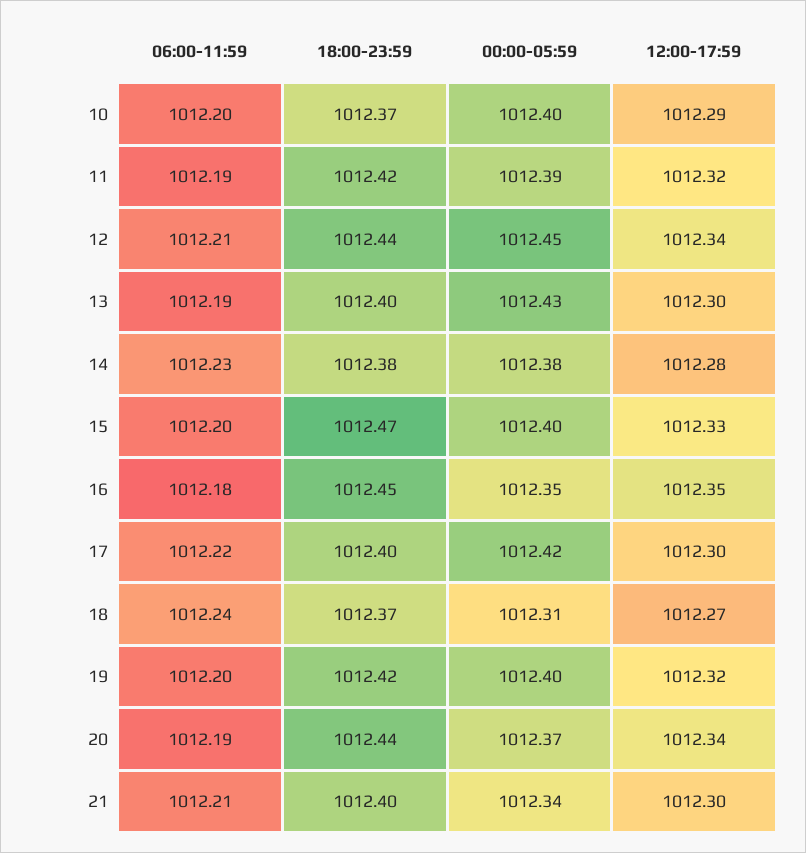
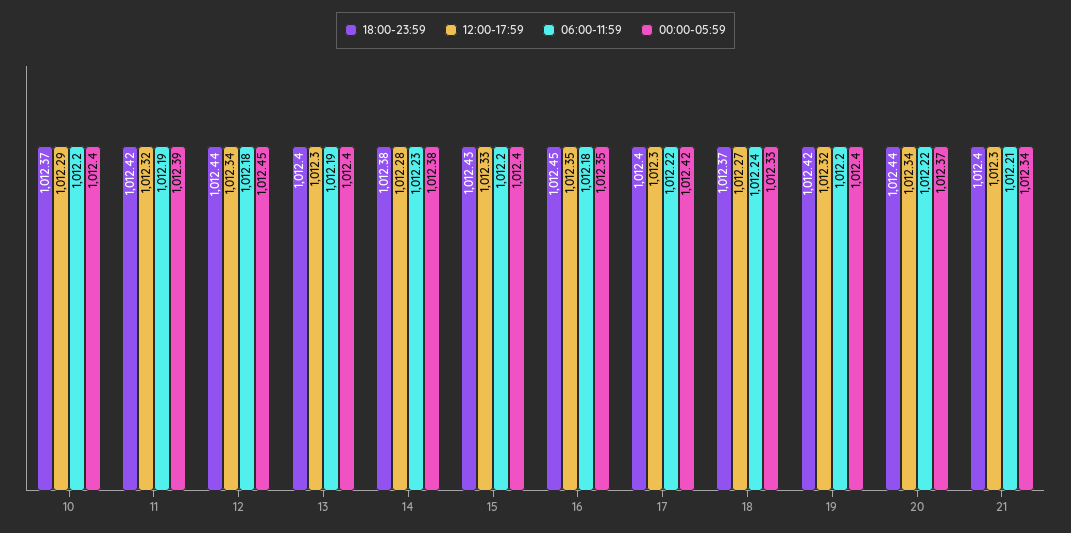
06:00-11:59, 12: 1012.21 -> 1012.18
00:00-05:59, 13: 1012.43 -> 1012.4
18:00-23:59, 15: 1012.47 -> 1012.43
00:00-05:59, 18: 1012.31 -> 1012.33
06:00-11:59, 20: 1012.19 -> 1012.22

